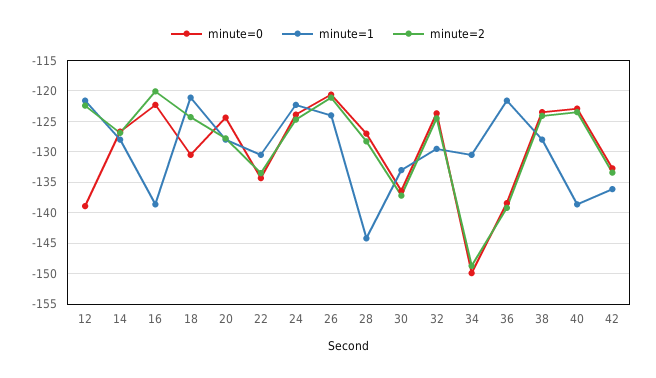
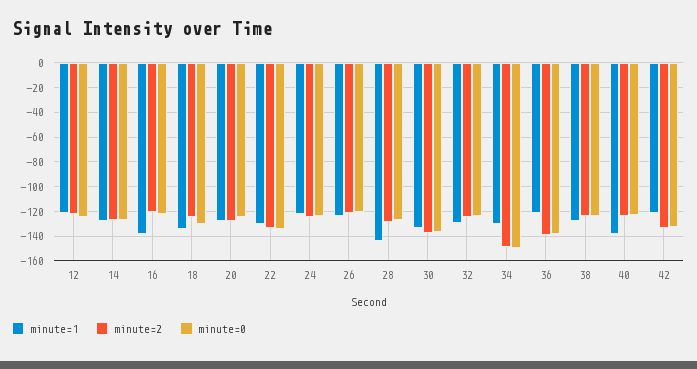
minute=0, 12: -139 -> -125
minute=1, 18: -121 -> -135
minute=1, 42: -136 -> -120

